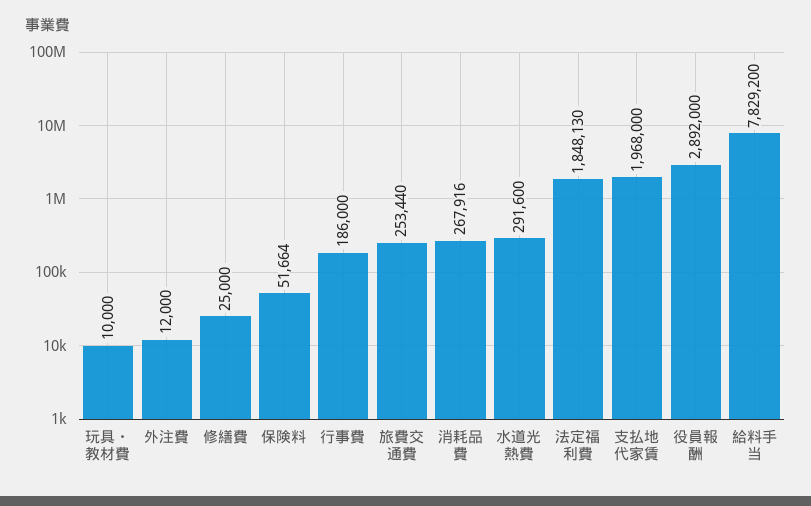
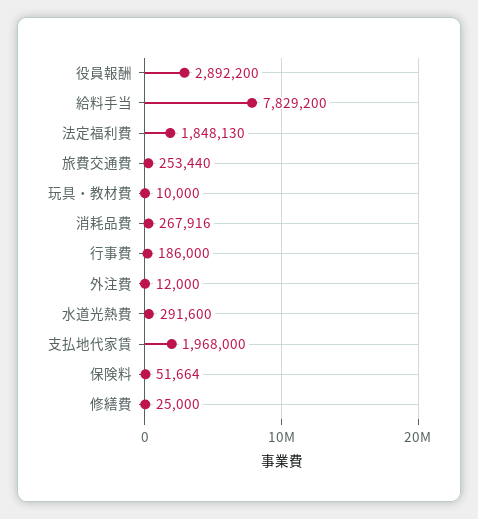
役員報酬: 2892000 -> 2892200

